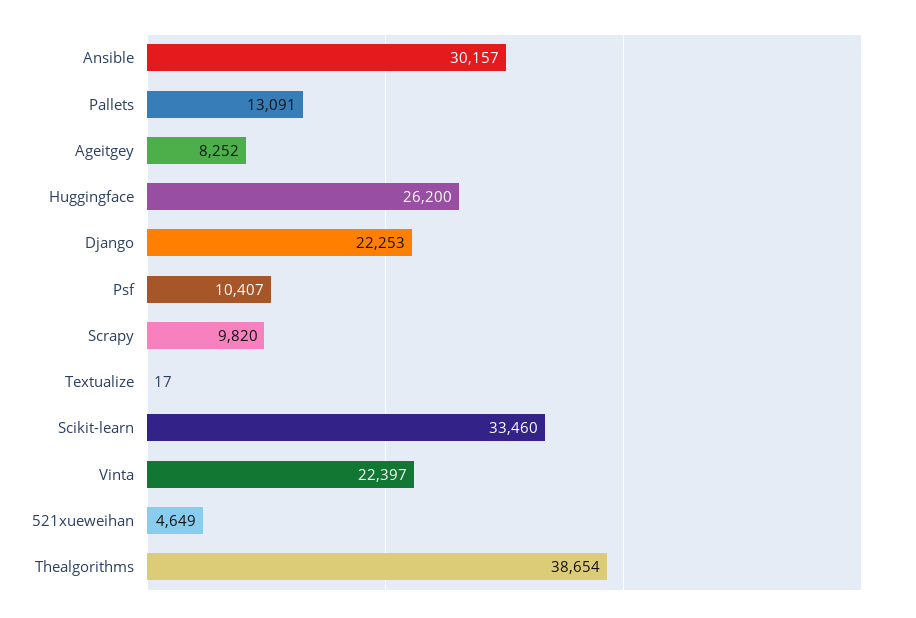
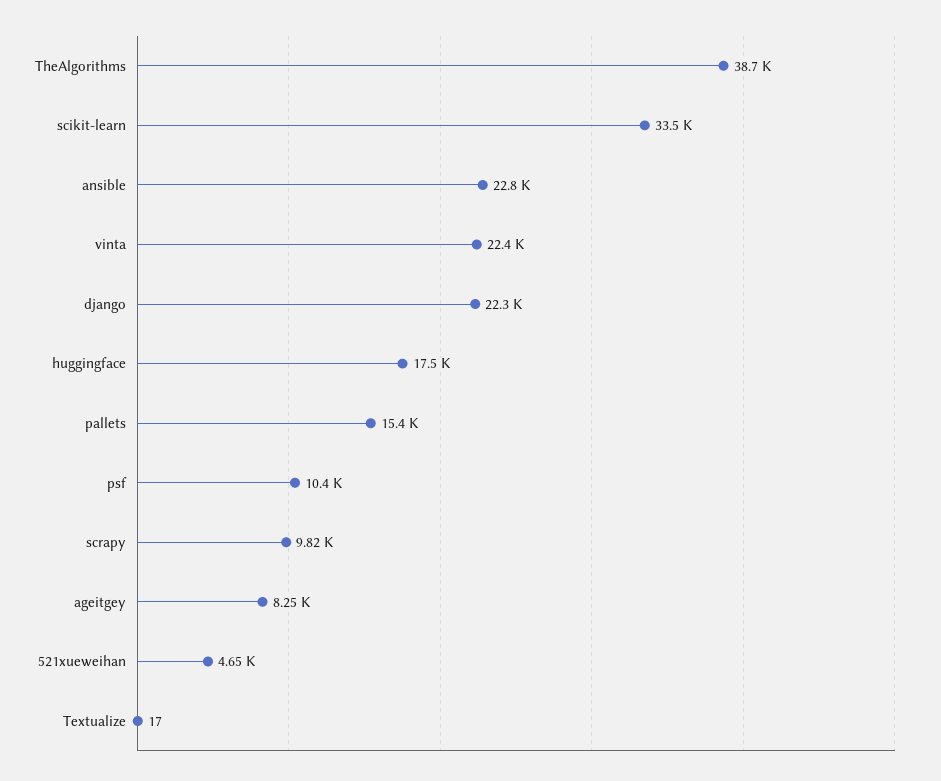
Ansible: 30157 -> 22800
Pallets: 13091 -> 15400
Huggingface: 26200 -> 17500

